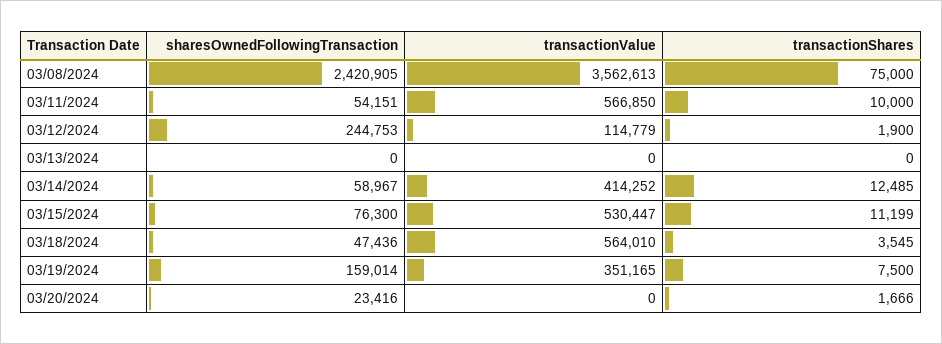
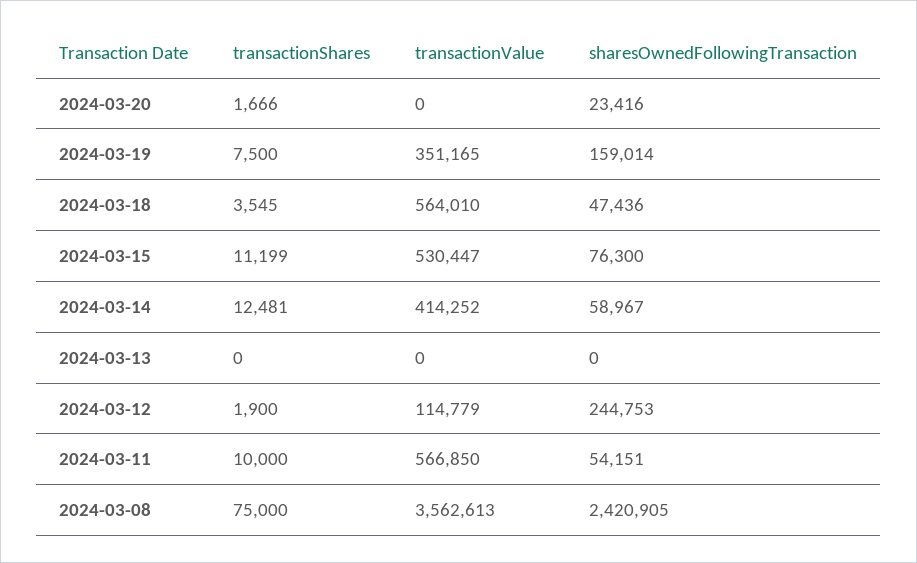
transactionShares, 03/14/2024: 12485 -> 12481

